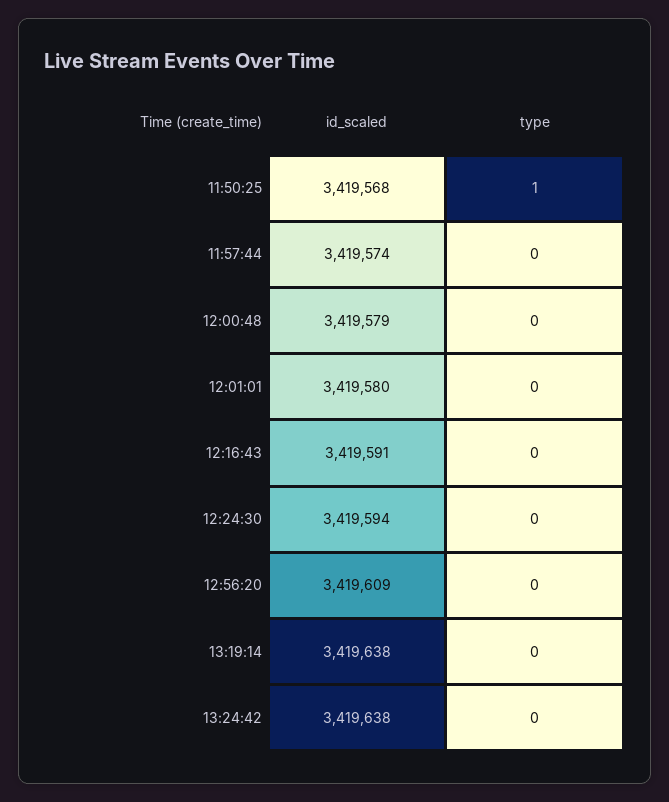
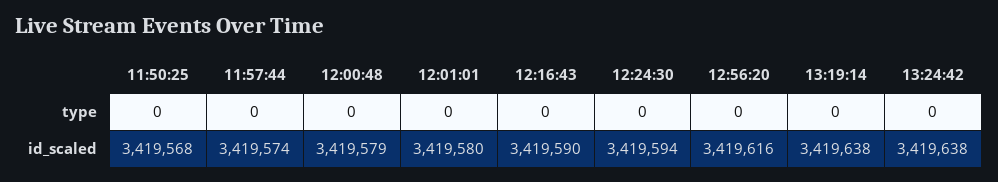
type, 11:50:25: 1 -> 0
id_scaled, 12:16:43: 3419591 -> 3419590
id_scaled, 12:56:20: 3419609 -> 3419616

